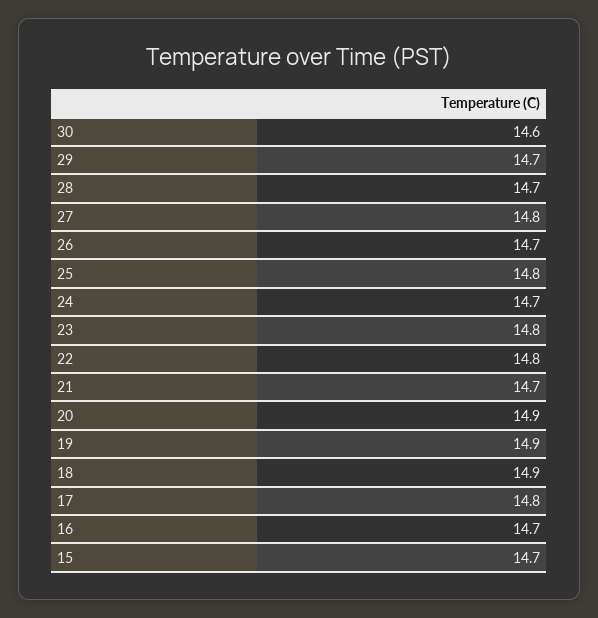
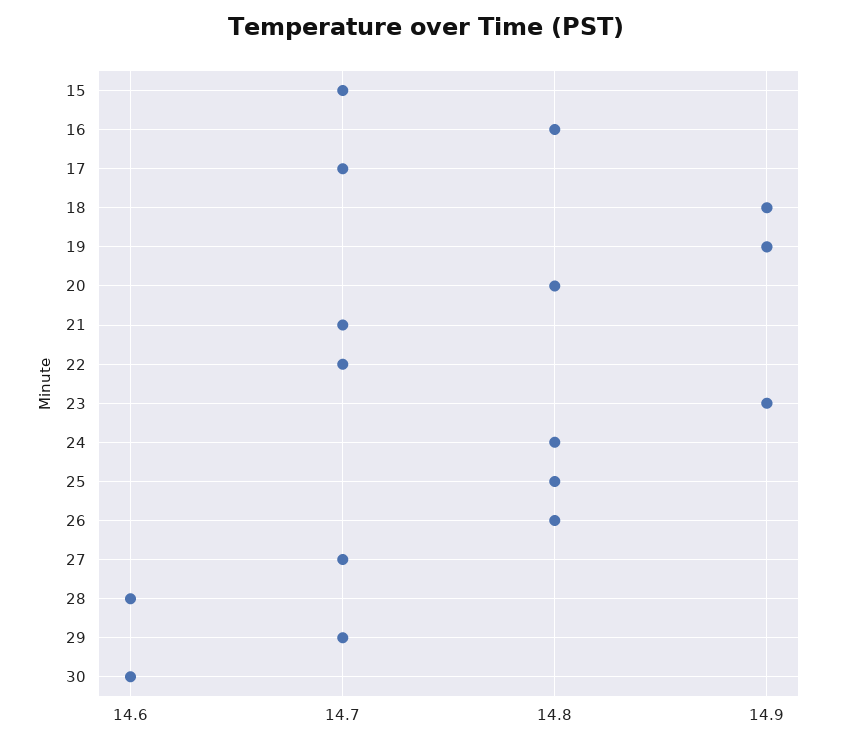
28: 14.7 -> 14.6
27: 14.8 -> 14.7
26: 14.7 -> 14.8
24: 14.7 -> 14.8
23: 14.8 -> 14.9
22: 14.8 -> 14.7
20: 14.9 -> 14.8
17: 14.8 -> 14.7
16: 14.7 -> 14.8

